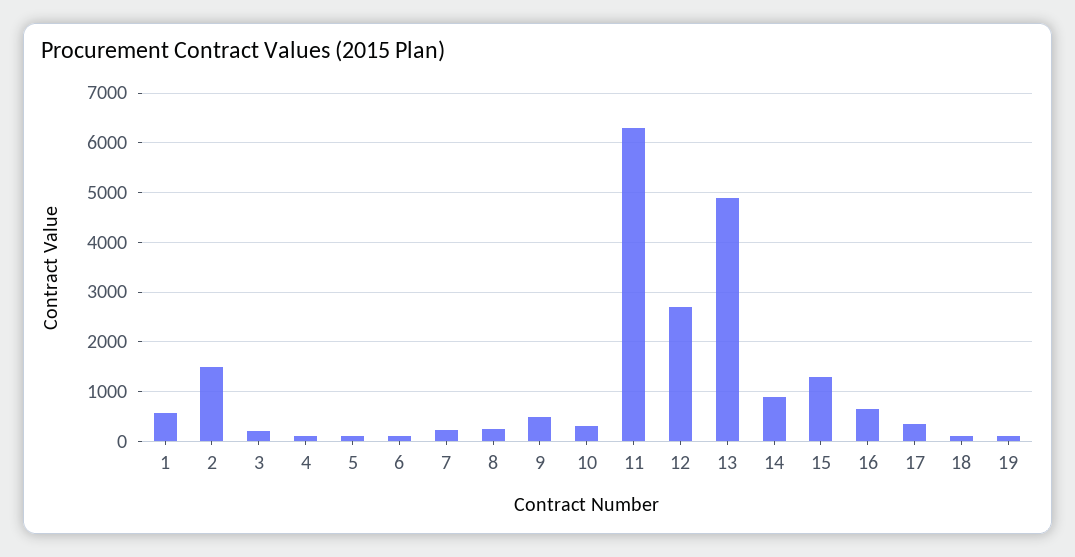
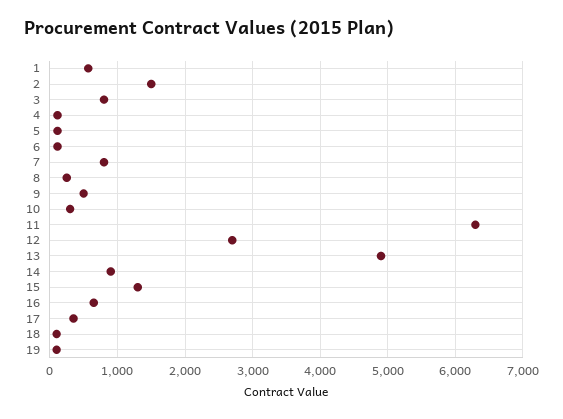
3: 200 -> 800
7: 200 -> 800

